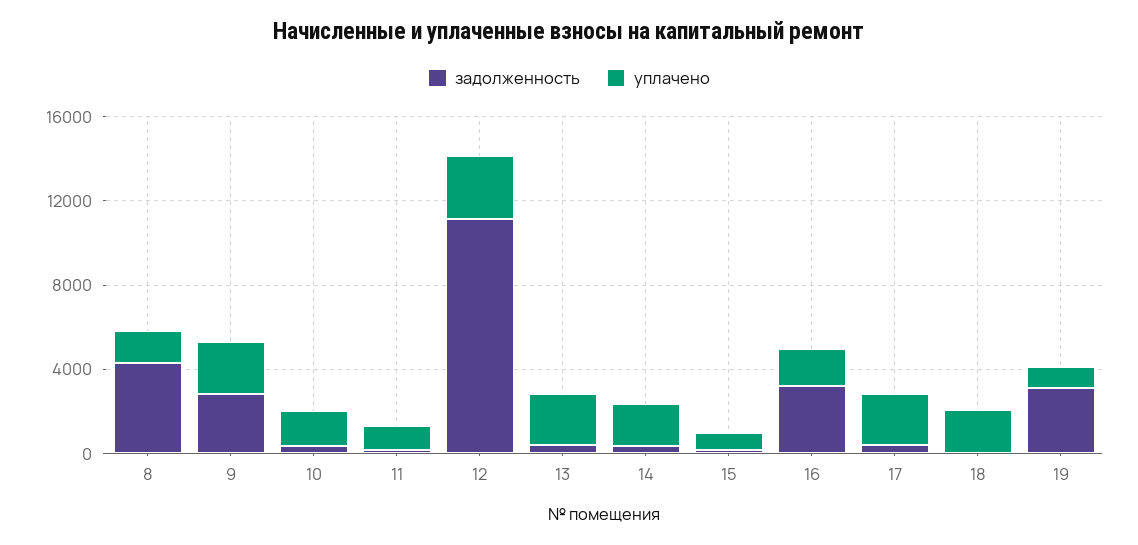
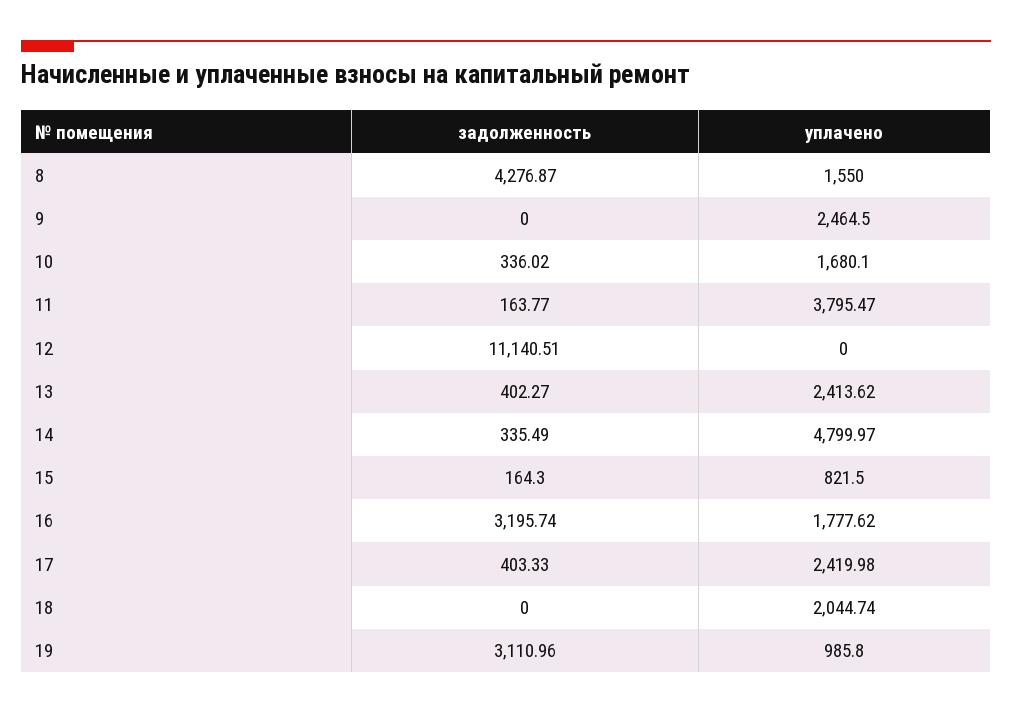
задолженность, 9: 3000 -> 0
уплачено, 11: 1000 -> 3795.47
уплачено, 12: 3000 -> 0
уплачено, 14: 2000 -> 4799.97

